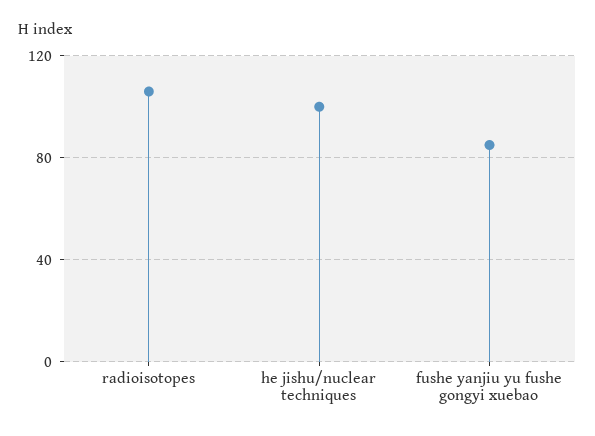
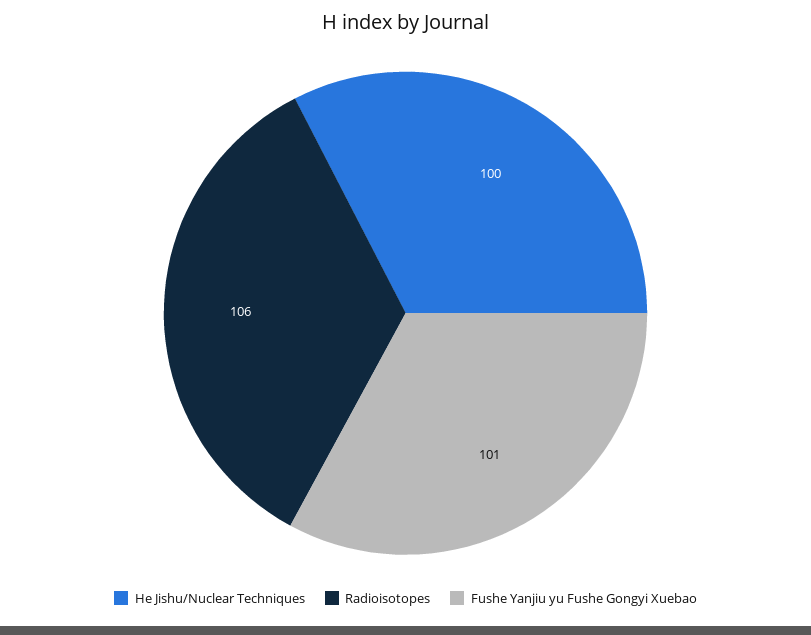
fushe yanjiu yu fushe gongyi xuebao: 85 -> 101

